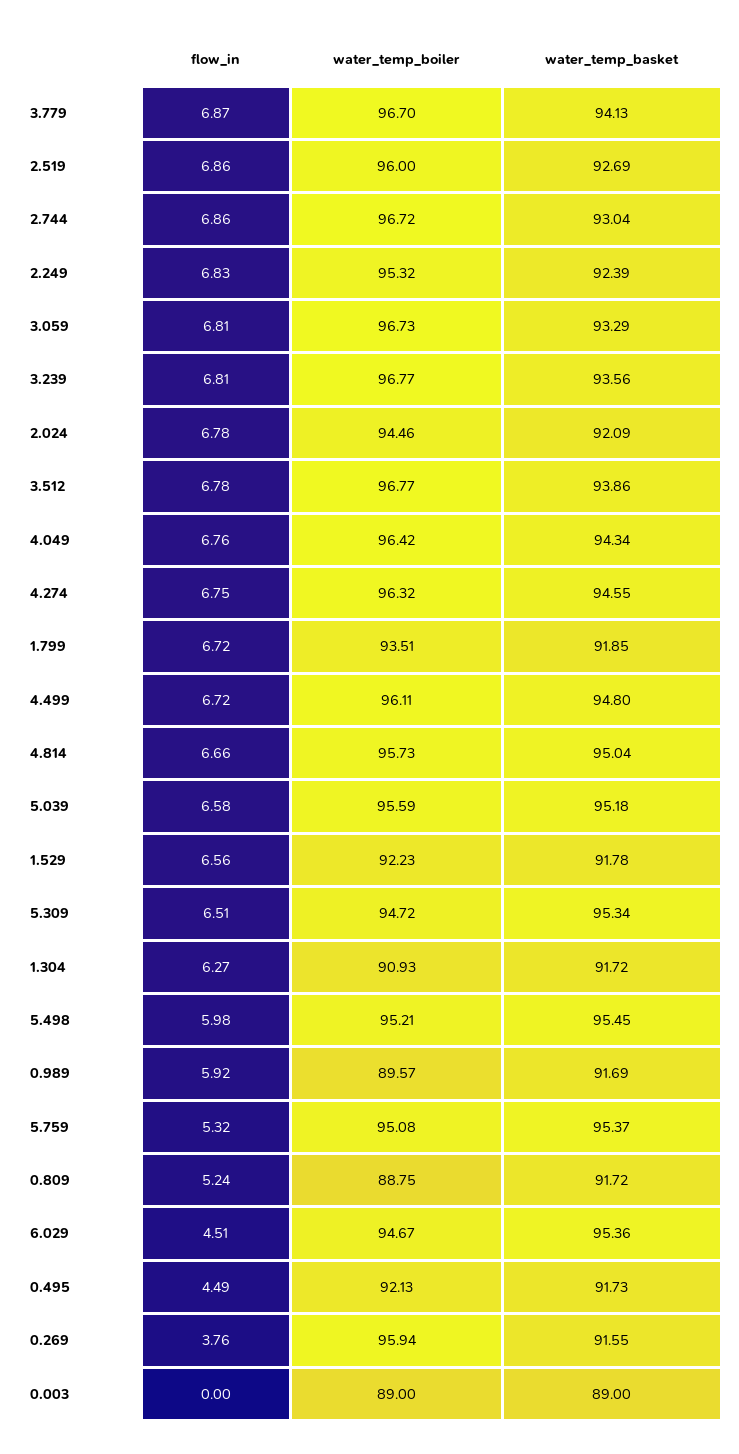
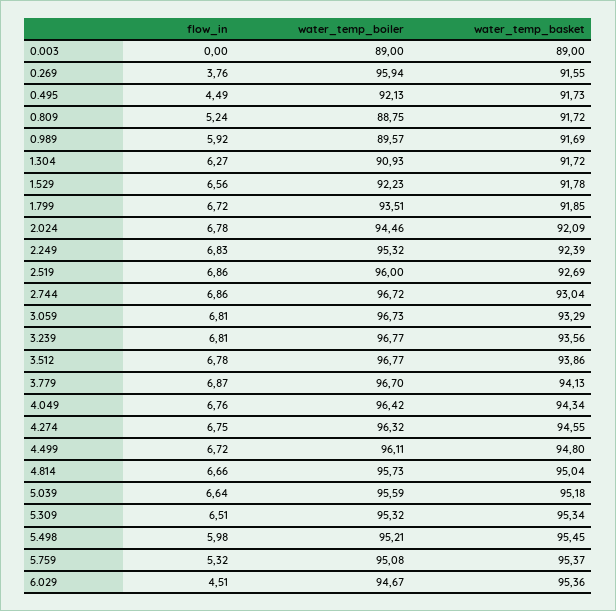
flow_in, 5.039: 6.58 -> 6.64
water_temp_boiler, 5.309: 94.72 -> 95.32

